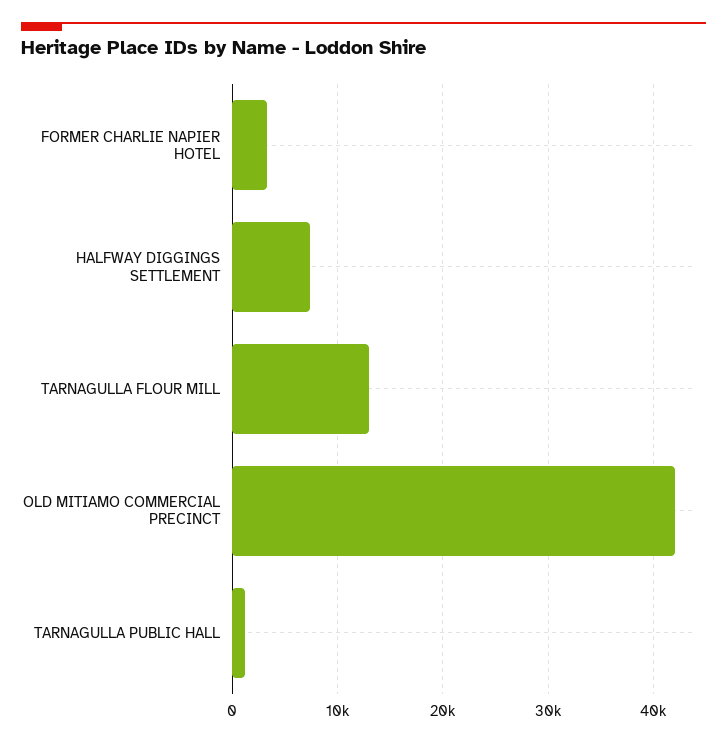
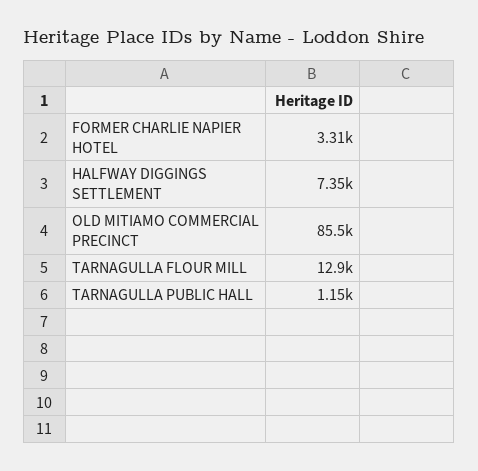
OLD MITIAMO COMMERCIAL PRECINCT: 42000 -> 85500

